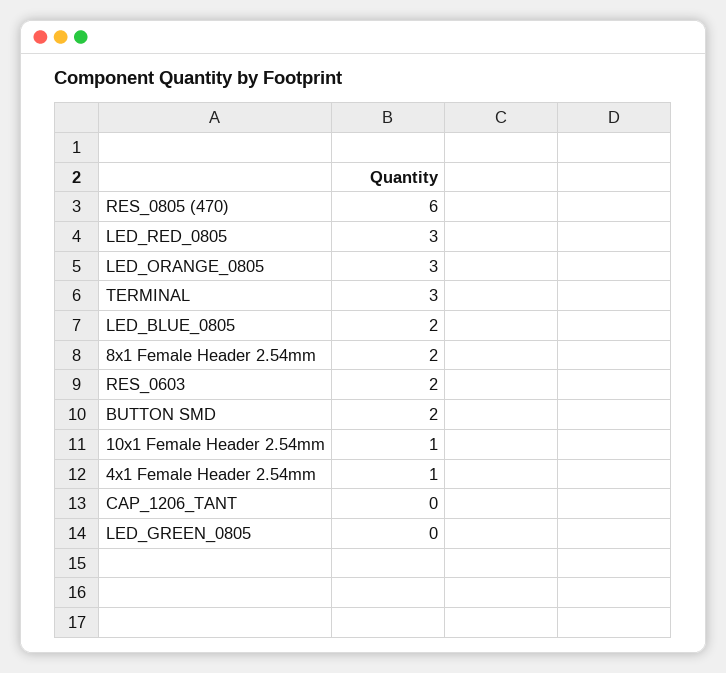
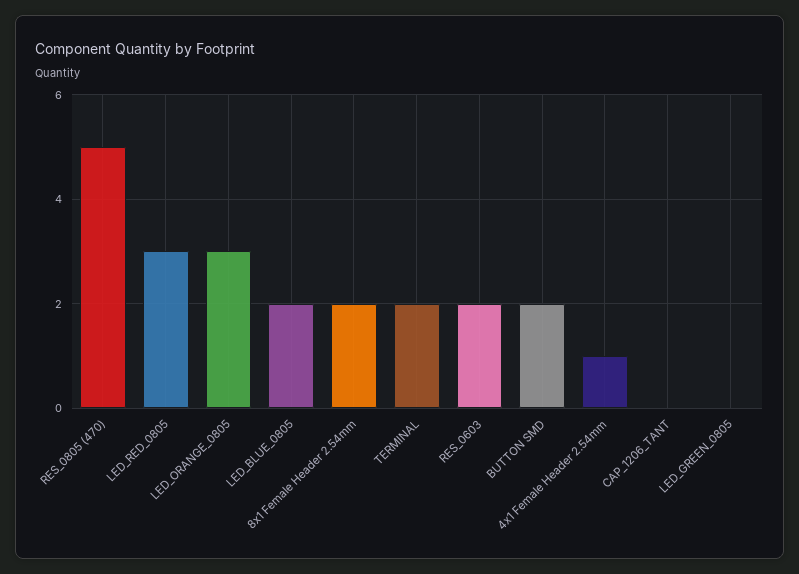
RES_0805 (470): 6 -> 5
TERMINAL: 3 -> 2
10x1 Female Header 2.54mm: 1 -> none

